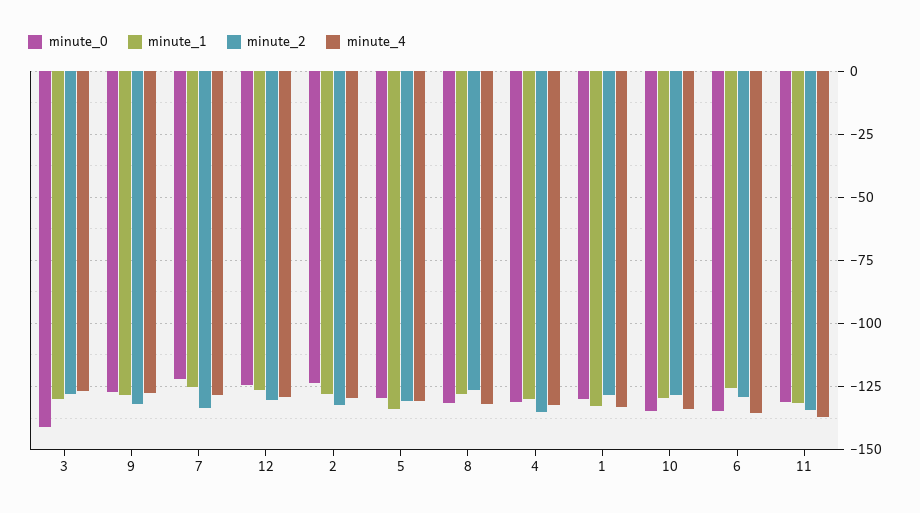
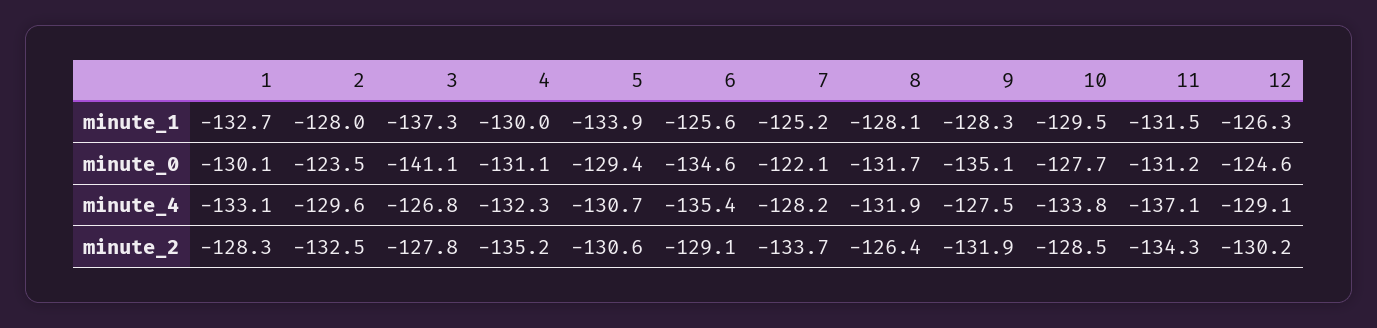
minute_1, 3: -130 -> -137.3
minute_0, 9: -127.5 -> -135.1
minute_0, 10: -135 -> -127.7

